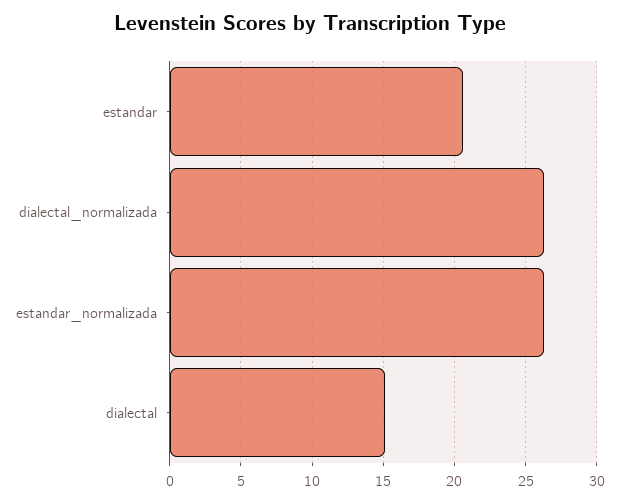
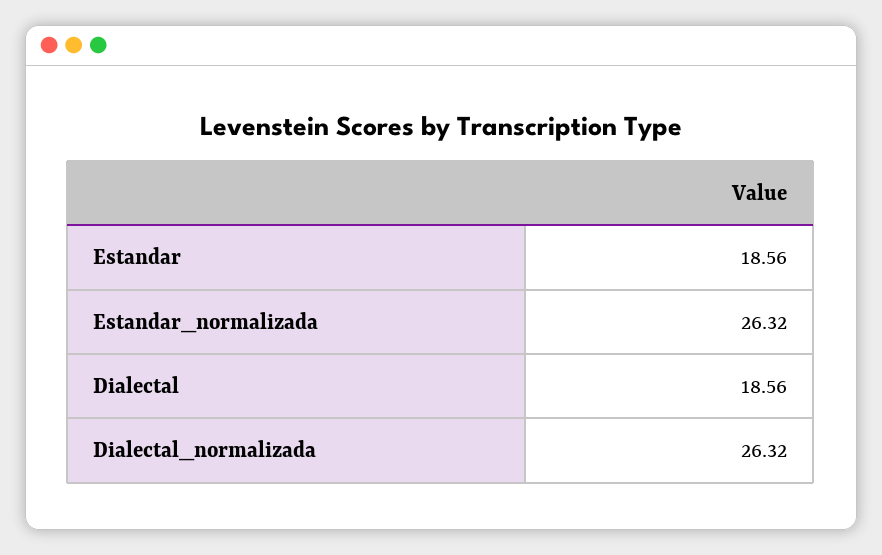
estandar: 20.5 -> 18.56
dialectal: 15 -> 18.56

